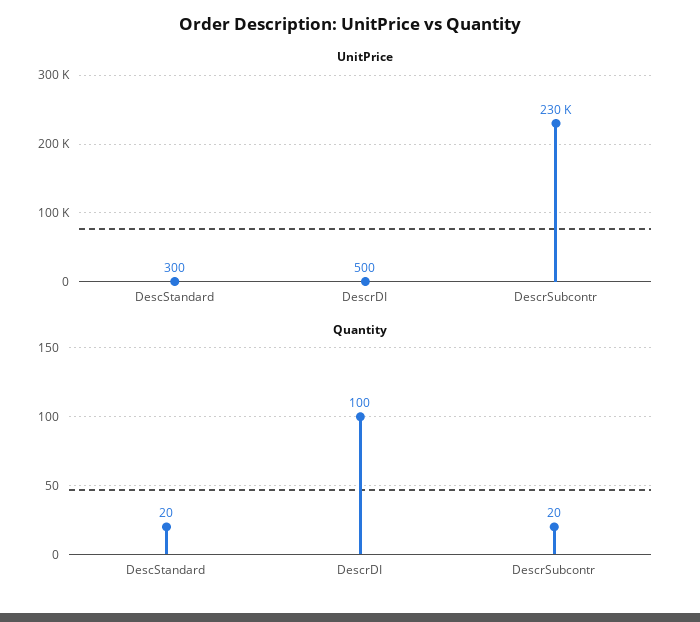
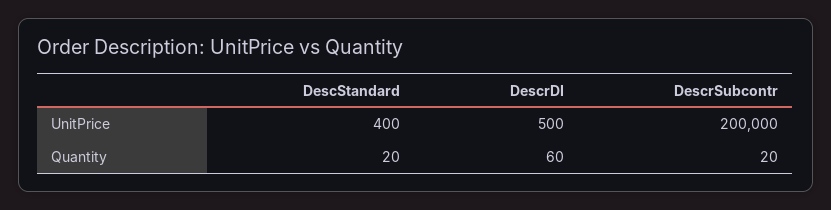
UnitPrice, DescStandard: 300 -> 400
UnitPrice, DescrSubcontr: 230000 -> 200000
Quantity, DescrDI: 100 -> 60

